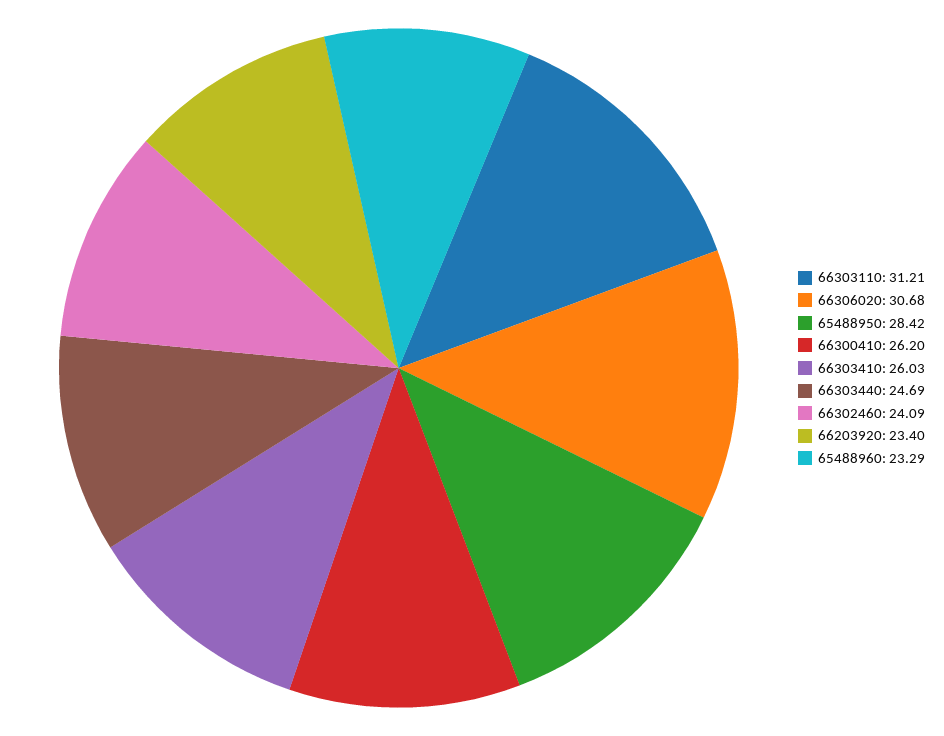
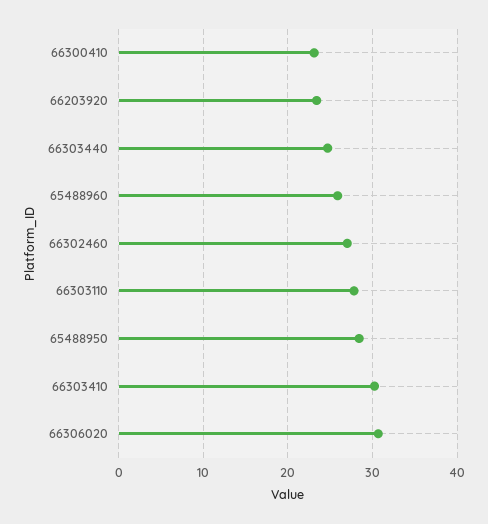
66303110: 31.21 -> 28
66300410: 26.2 -> 23
66303410: 26.03 -> 30
66302460: 24.09 -> 27
65488960: 23.29 -> 26

